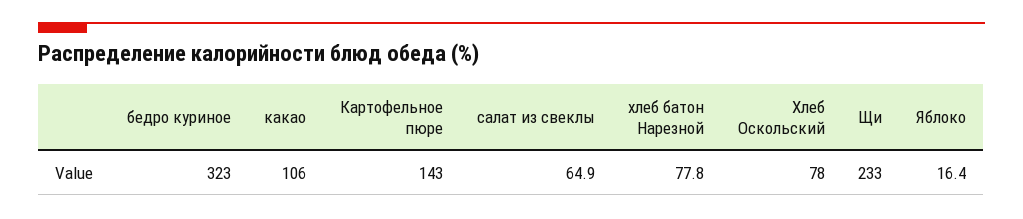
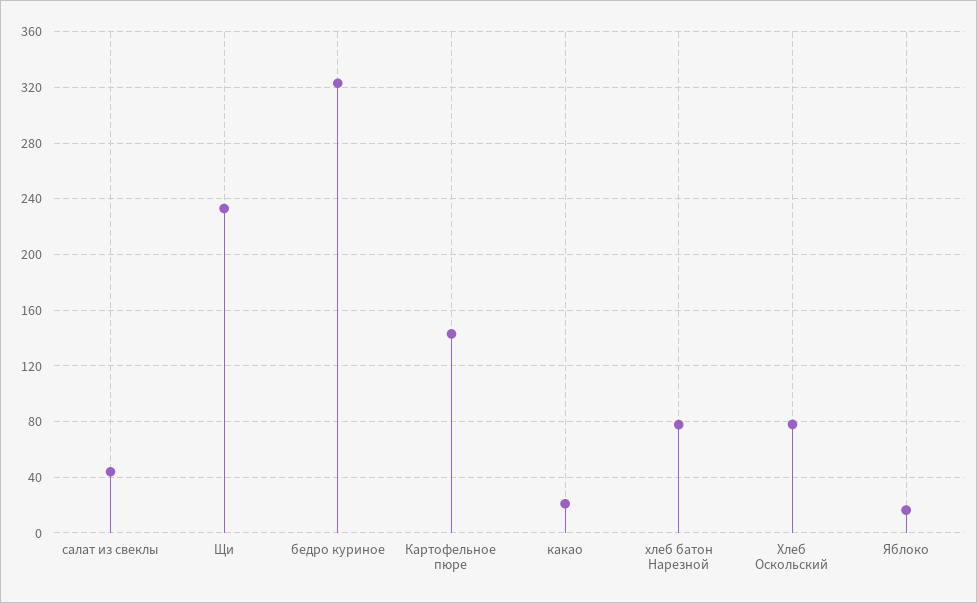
какао: 106 -> 20
салат из свеклы: 64.9 -> 45

